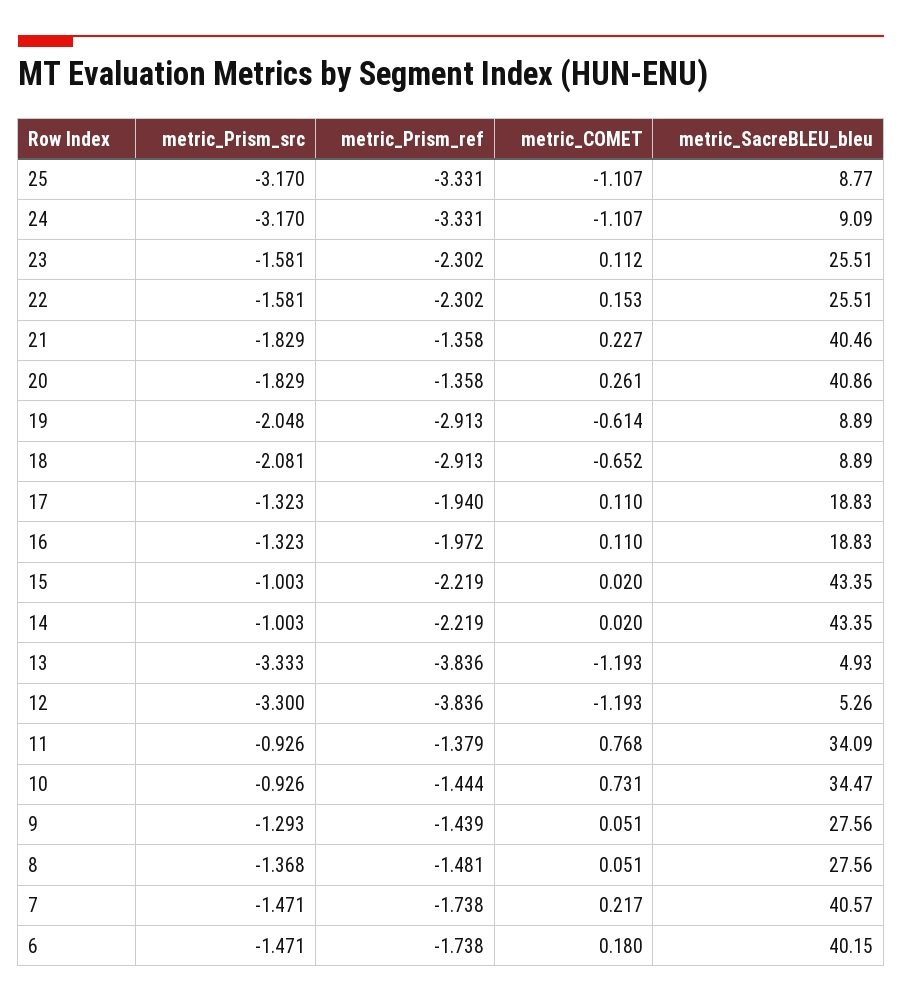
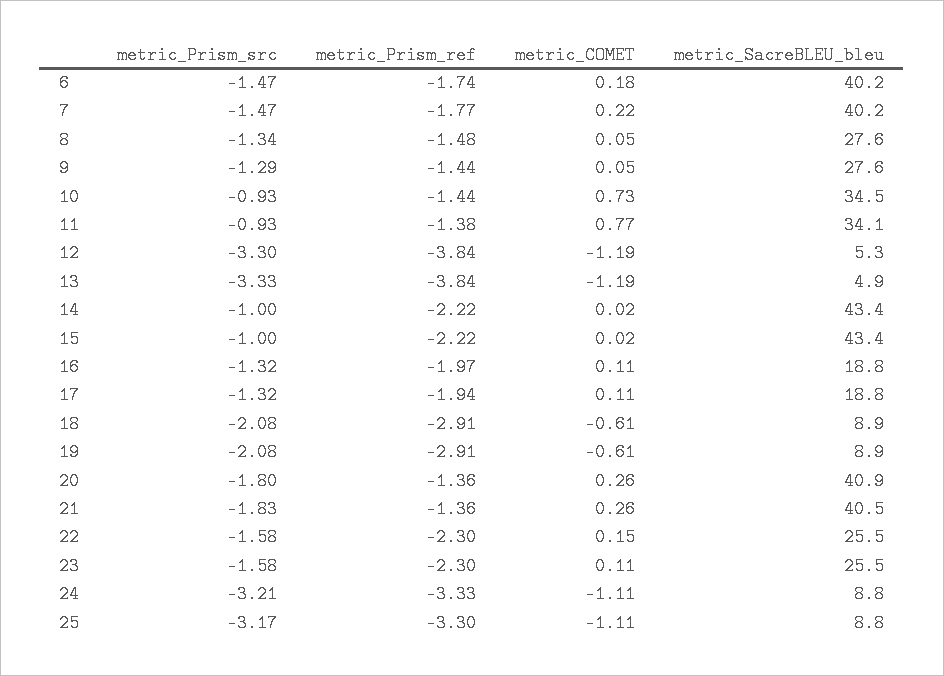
metric_Prism_ref, 25: -3.331 -> -3.3
metric_Prism_src, 24: -3.17 -> -3.21
metric_SacreBLEU_bleu, 24: 9.09 -> 8.8
metric_COMET, 21: 0.227 -> 0.26
metric_Prism_src, 20: -1.829 -> -1.8
metric_Prism_src, 19: -2.048 -> -2.08
metric_COMET, 18: -0.652 -> -0.61
metric_Prism_src, 8: -1.368 -> -1.34
metric_Prism_ref, 7: -1.738 -> -1.77
metric_SacreBLEU_bleu, 7: 40.57 -> 40.2

